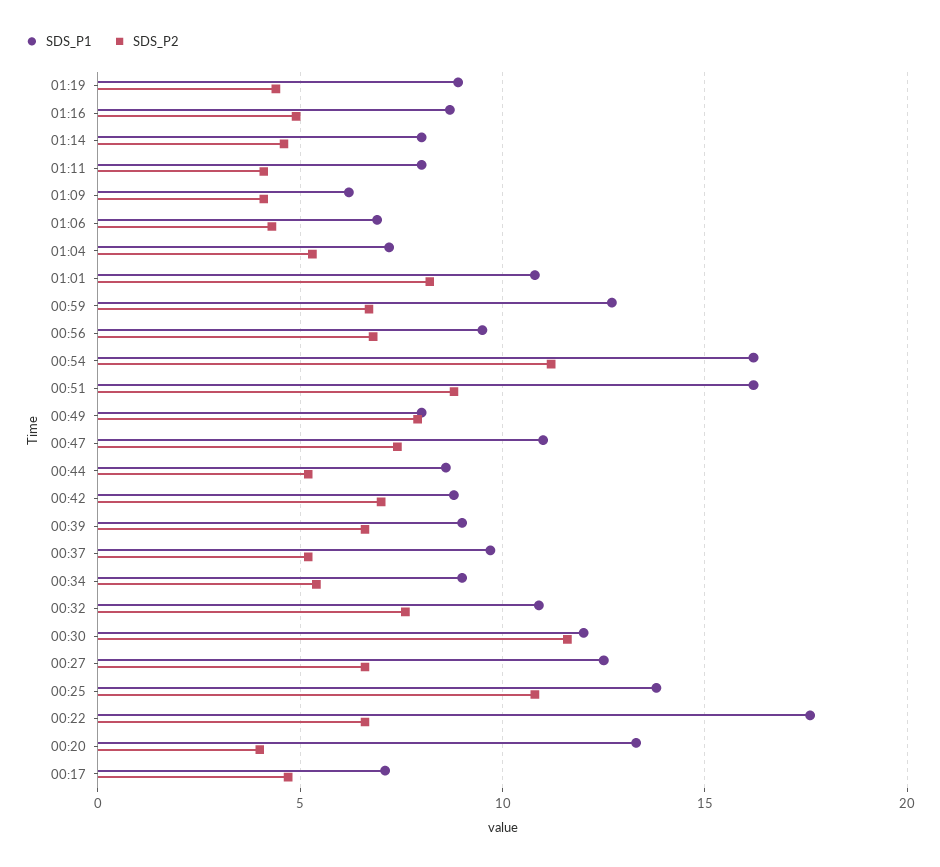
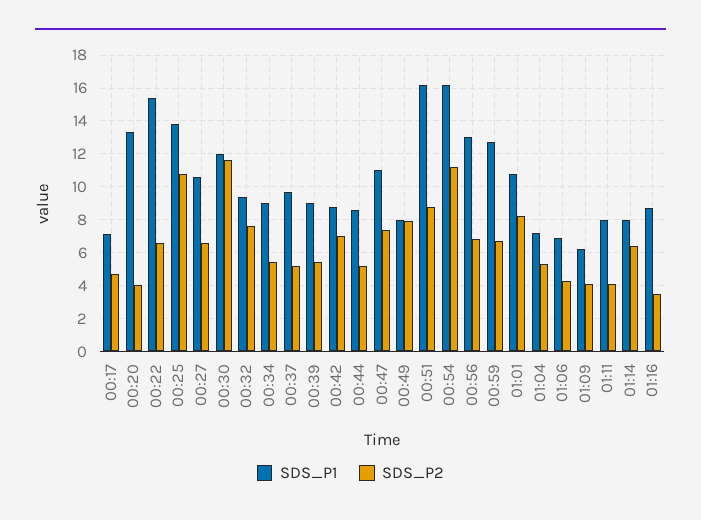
SDS_P1, 01:19: 9 -> none
SDS_P2, 01:19: 4.5 -> none
SDS_P2, 01:16: 5 -> 3.5
SDS_P2, 01:14: 4.5 -> 6.5
SDS_P1, 00:56: 9.5 -> 13
SDS_P2, 00:39: 6.5 -> 5.5
SDS_P1, 00:32: 11 -> 9.5
SDS_P1, 00:27: 12.5 -> 10.5
SDS_P1, 00:22: 17.5 -> 15.5

